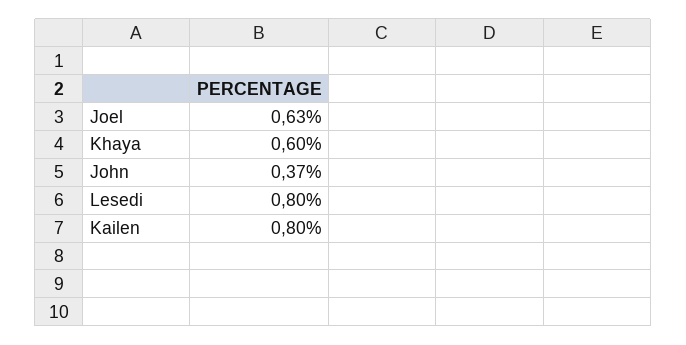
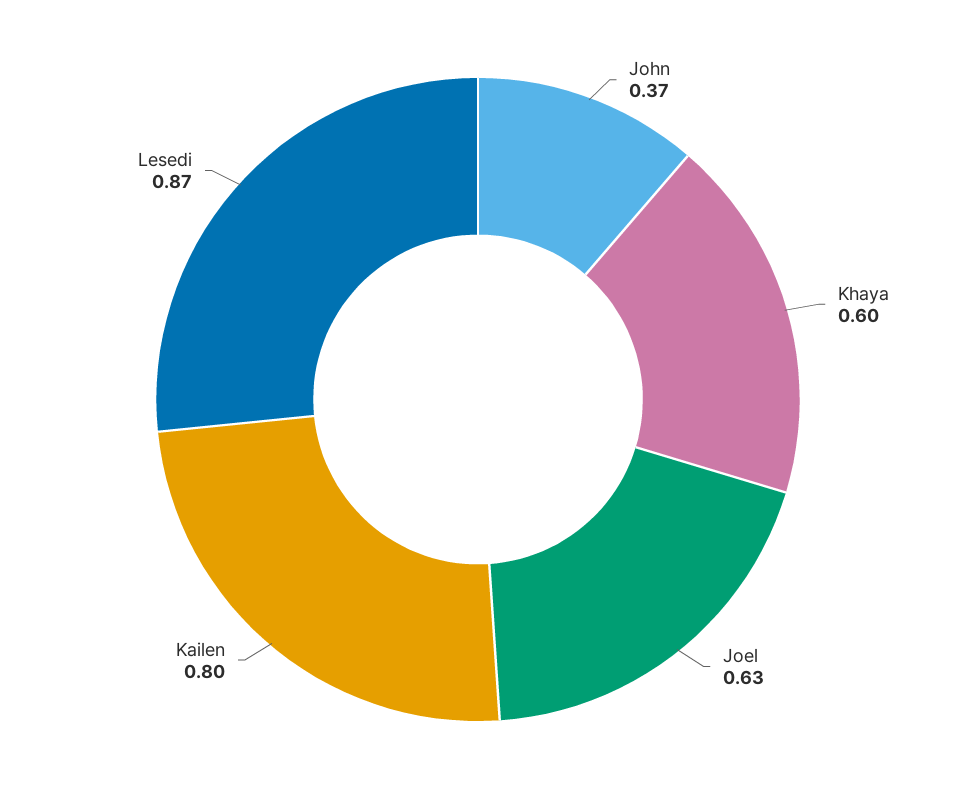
Lesedi: 0.8 -> 0.87

